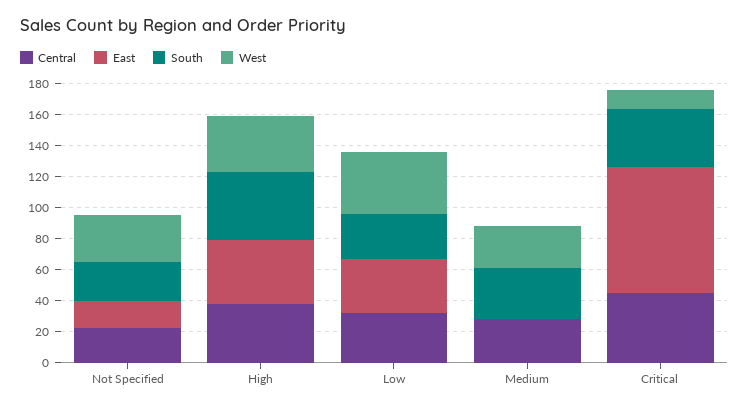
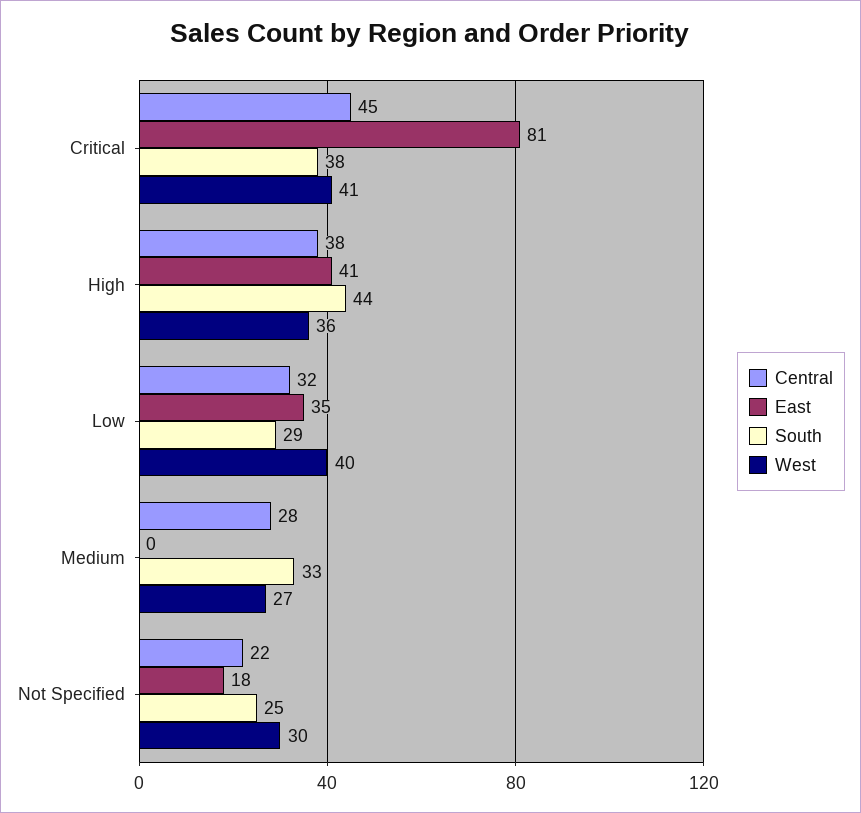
West, Critical: 10 -> 41

